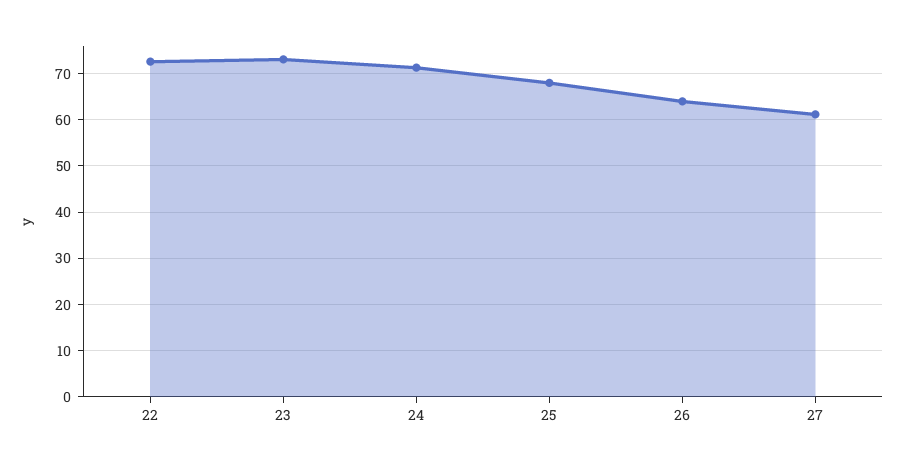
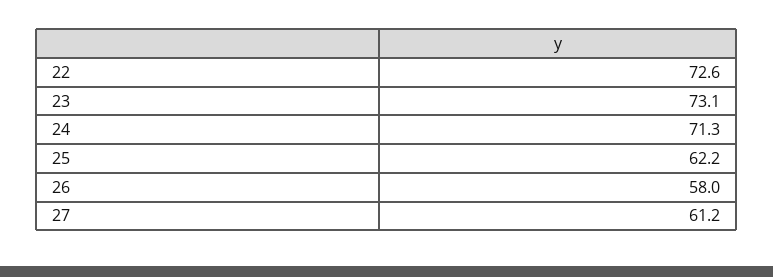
25: 68 -> 62.2
26: 64 -> 58

